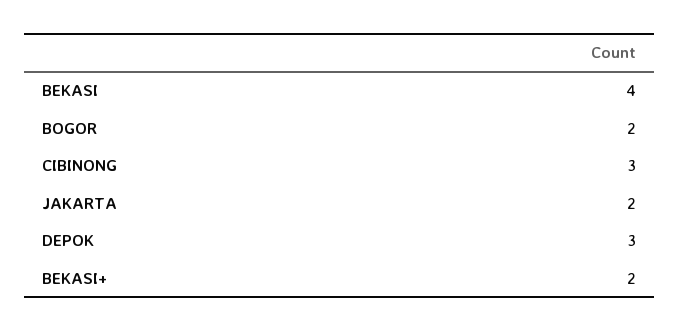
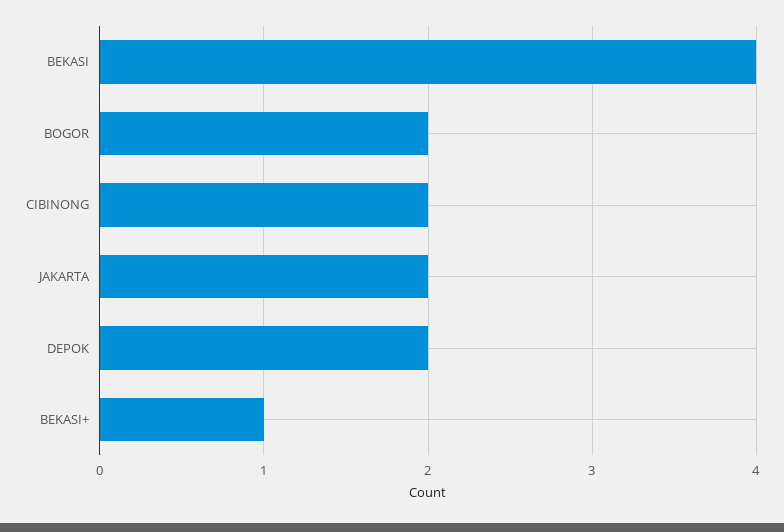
CIBINONG: 3 -> 2
DEPOK: 3 -> 2
BEKASI+: 2 -> 1

